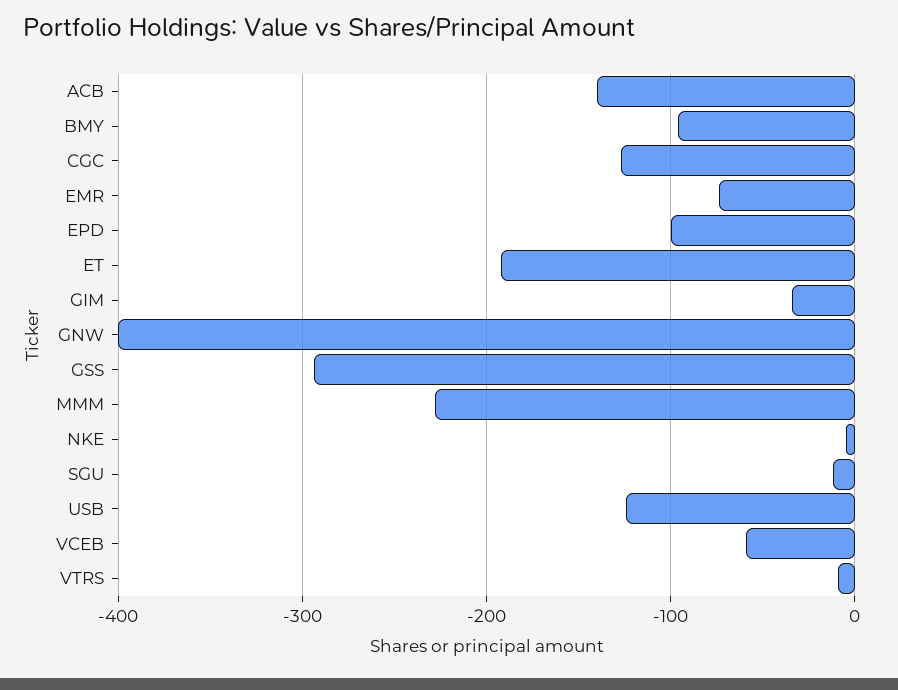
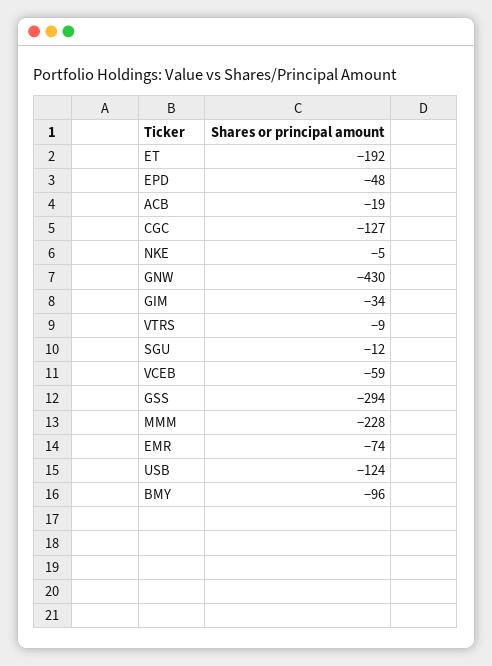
ACB: -140 -> -19
EPD: -100 -> -48
GNW: -400 -> -430

